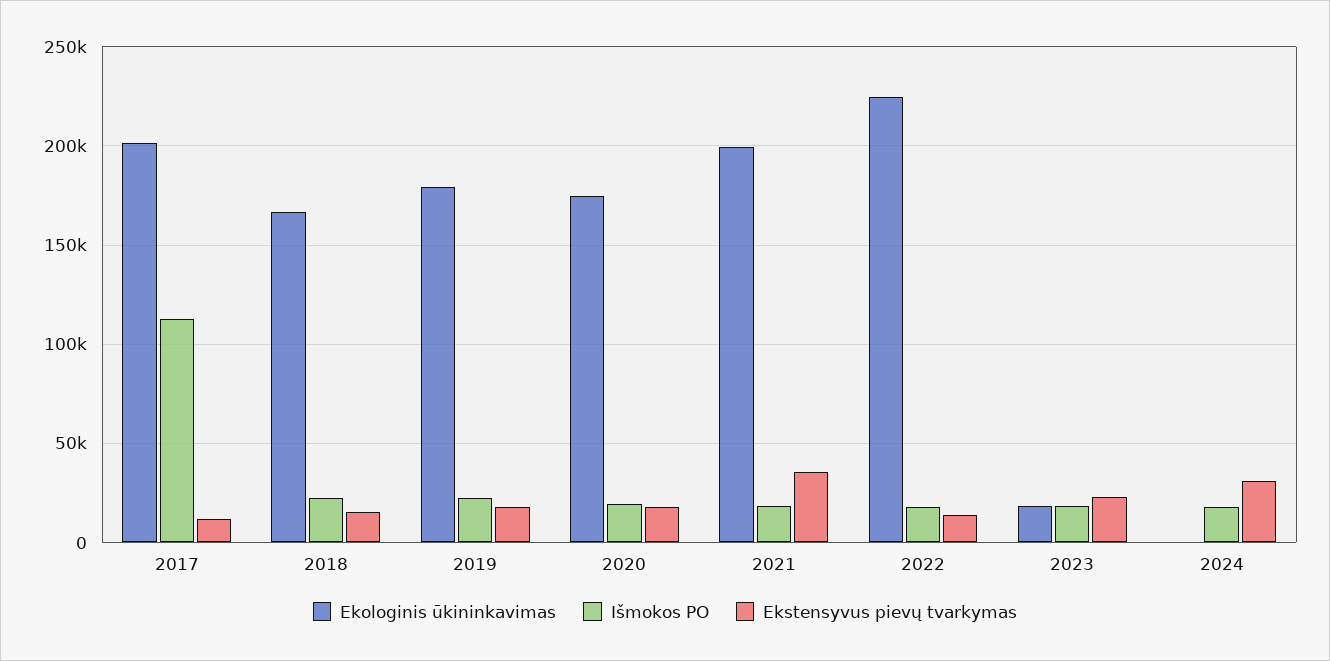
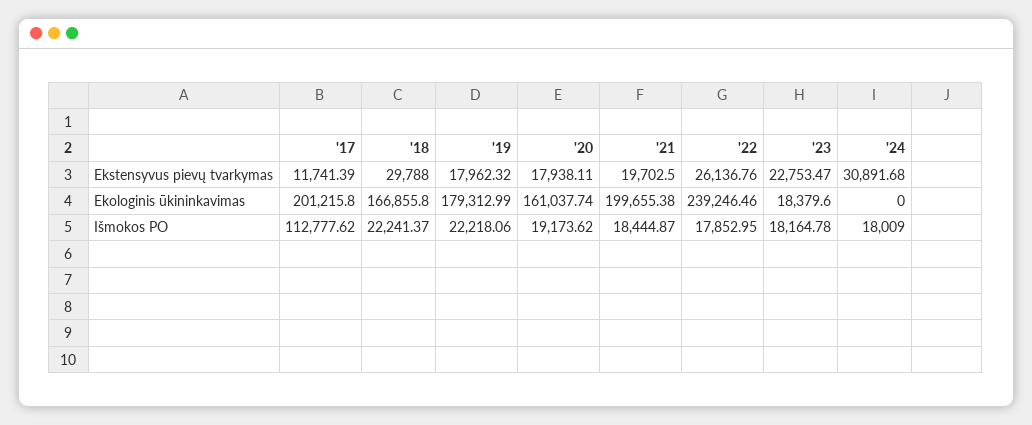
Ekstensyvus pievų tvarkymas, 2018: 15000 -> 29788
Ekologinis ūkininkavimas, 2020: 175000 -> 161037.74
Ekstensyvus pievų tvarkymas, 2021: 35000 -> 19702.5
Ekologinis ūkininkavimas, 2022: 225000 -> 239246.46
Ekstensyvus pievų tvarkymas, 2022: 15000 -> 26136.76

